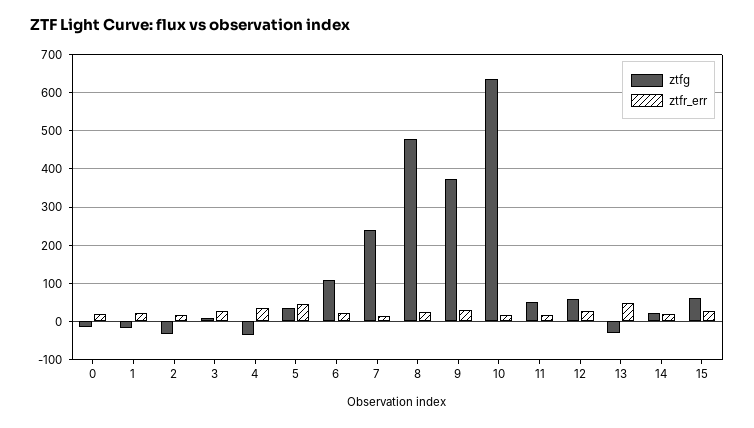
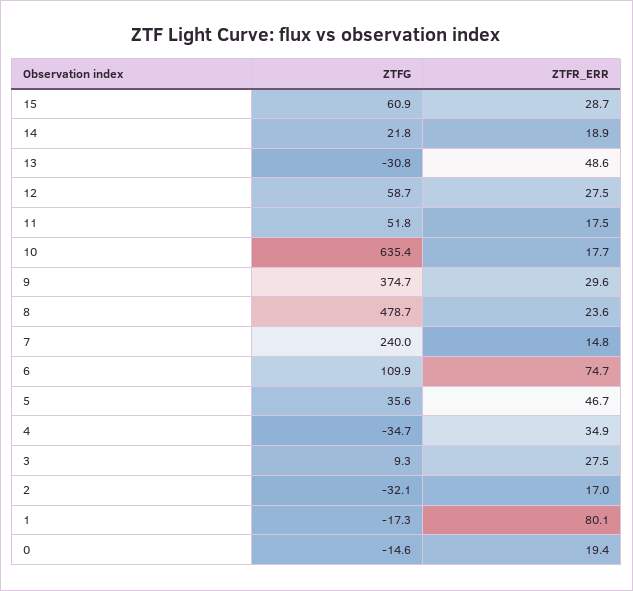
ztfr_err, 1: 20 -> 80.1
ztfr_err, 6: 20 -> 74.7

